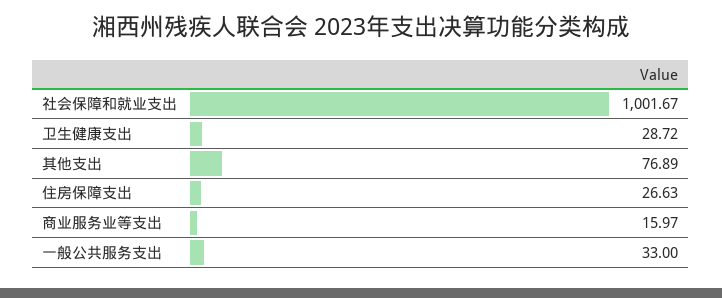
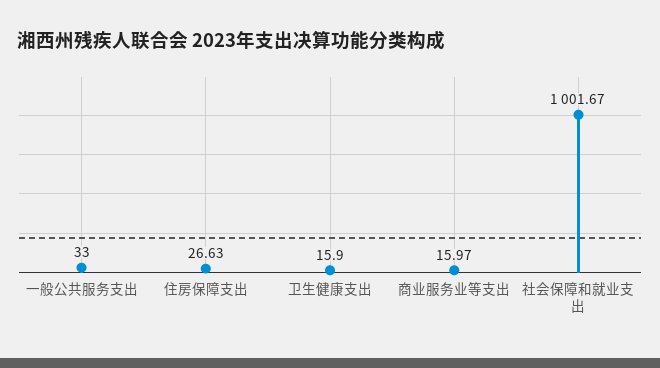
卫生健康支出: 28.72 -> 15.9
其他支出: 76.89 -> none

